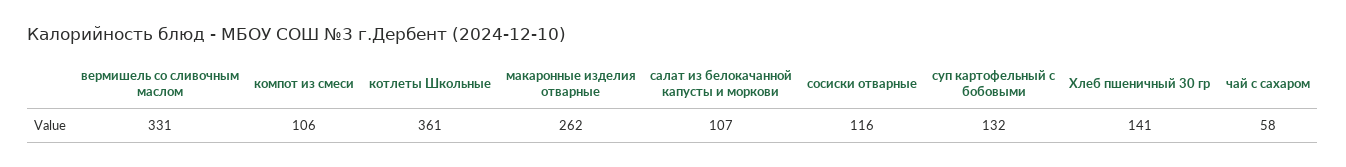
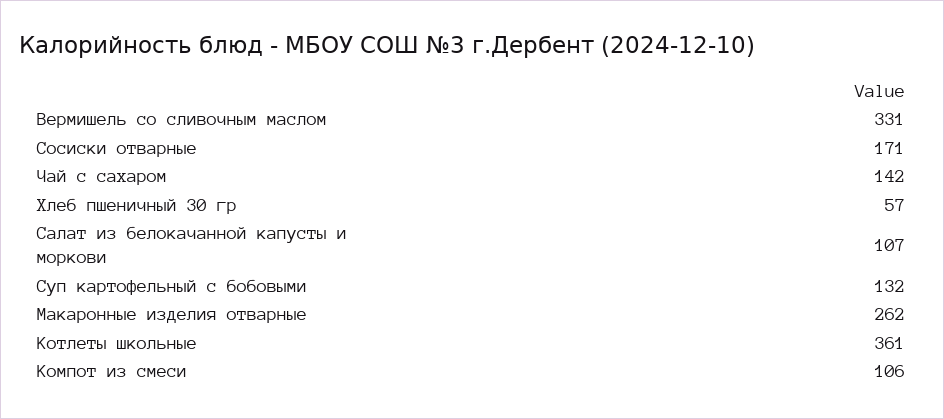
сосиски отварные: 116 -> 171
Хлеб пшеничный 30 гр: 141 -> 57
чай с сахаром: 58 -> 142

